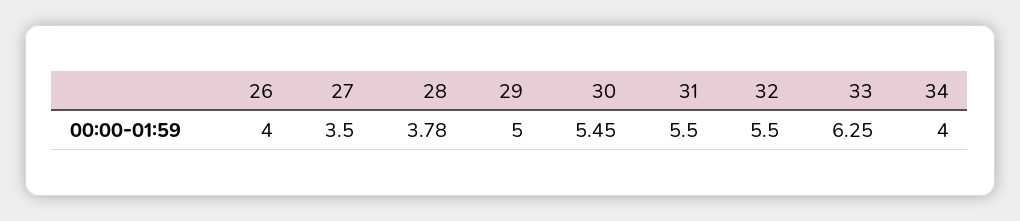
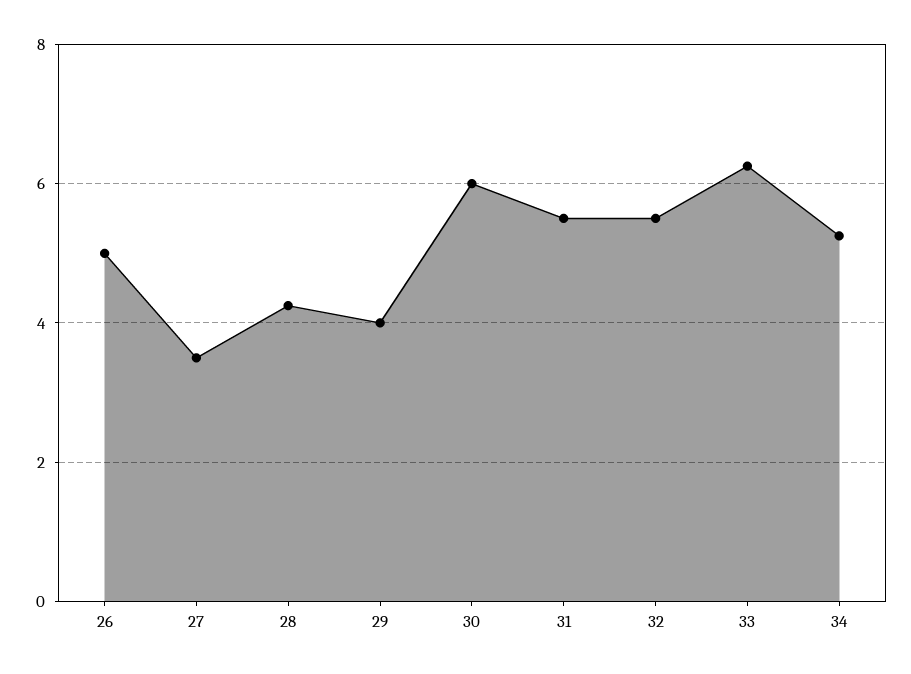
26: 4 -> 5
28: 3.78 -> 4.2
29: 5 -> 4
30: 5.45 -> 6
34: 4 -> 5.2

